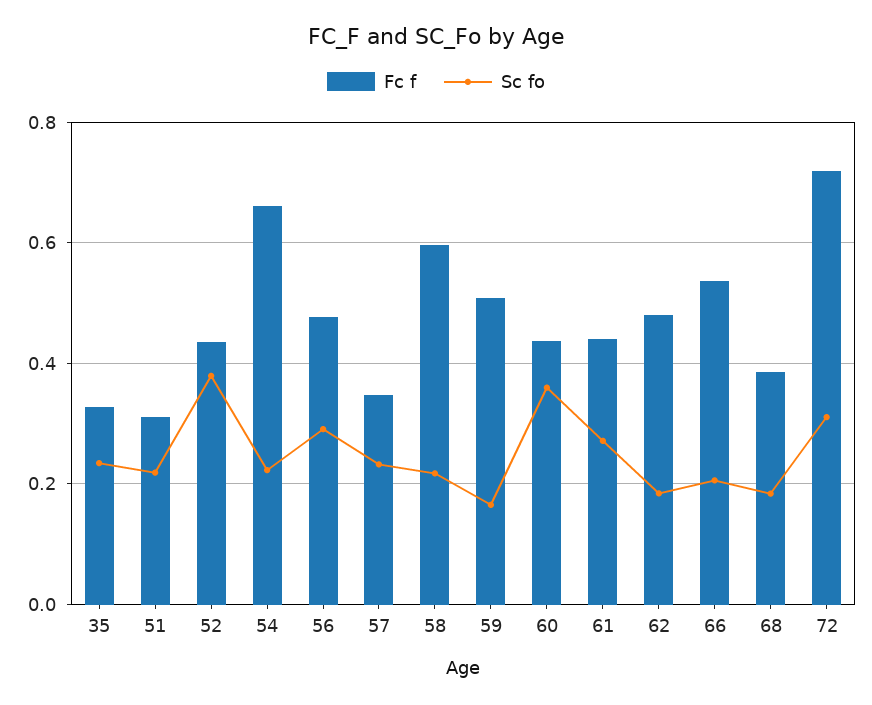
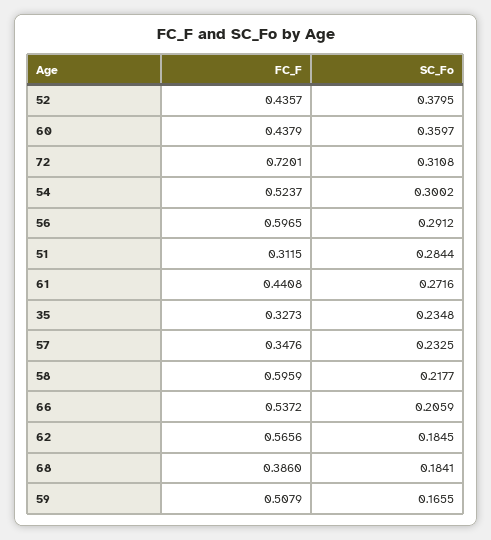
Sc fo, 51: 0.22 -> 0.2844
Fc f, 54: 0.66 -> 0.5237
Sc fo, 54: 0.22 -> 0.3002
Fc f, 56: 0.48 -> 0.5965
Fc f, 62: 0.48 -> 0.5656

